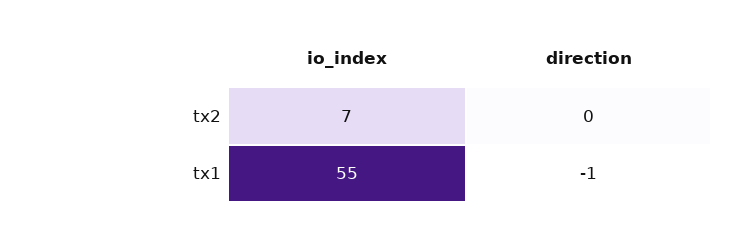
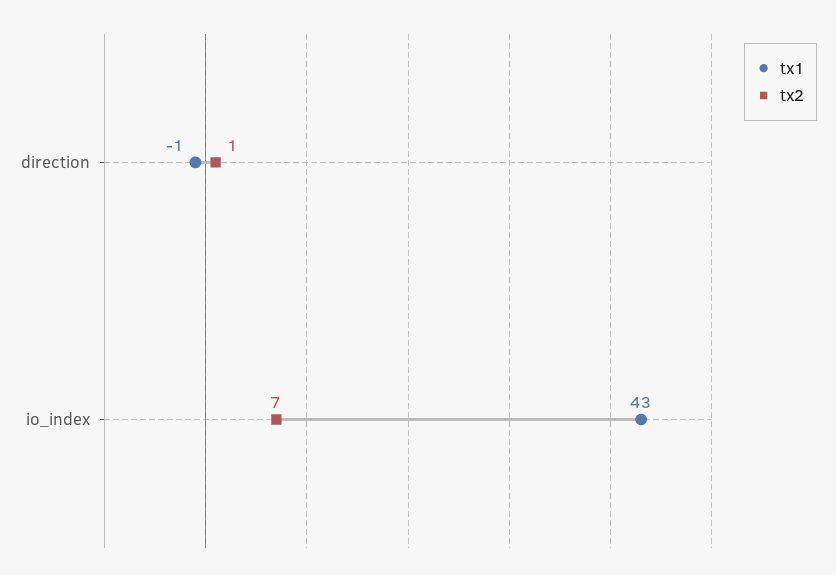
tx2, direction: 0 -> 1
tx1, io_index: 55 -> 43

